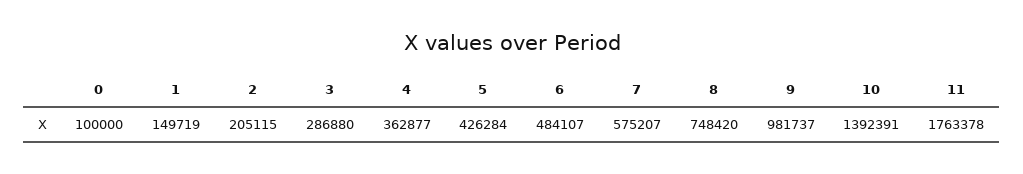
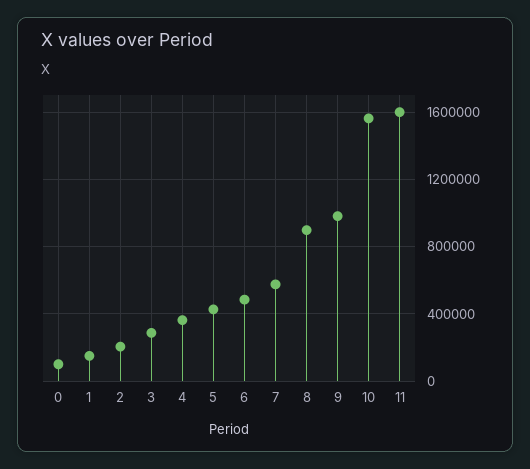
8: 748420 -> 900000
10: 1392391 -> 1550000
11: 1763378 -> 1600000

